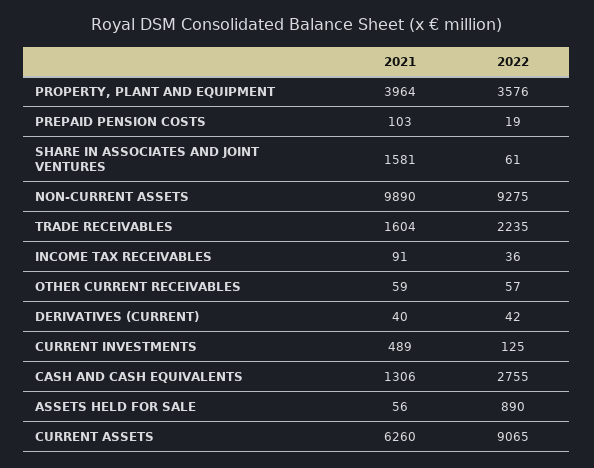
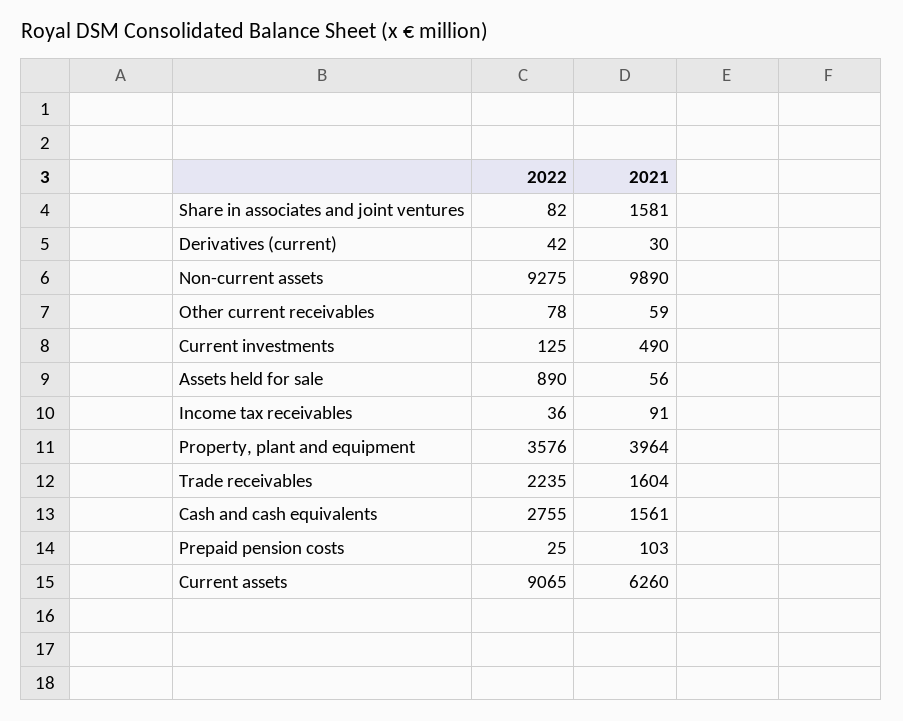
2022, PREPAID PENSION COSTS: 19 -> 25
2022, SHARE IN ASSOCIATES AND JOINT VENTURES: 61 -> 82
2022, OTHER CURRENT RECEIVABLES: 57 -> 78
2021, DERIVATIVES (CURRENT): 40 -> 30
2021, CURRENT INVESTMENTS: 489 -> 490
2021, CASH AND CASH EQUIVALENTS: 1306 -> 1561

